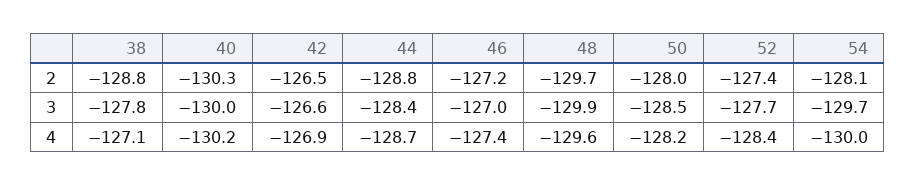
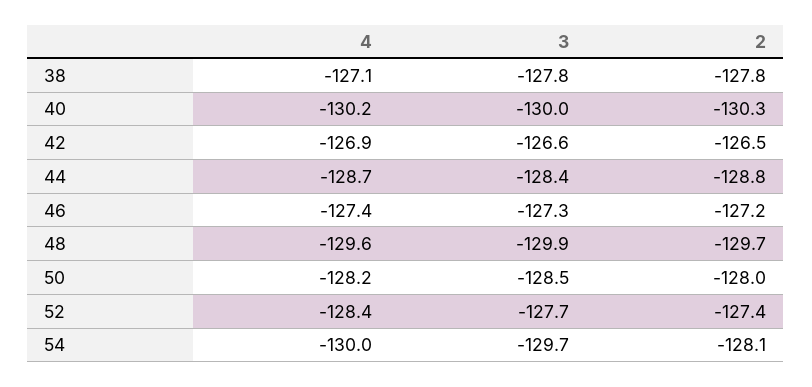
38, 2: -128.8 -> -127.8
46, 3: -127 -> -127.3

